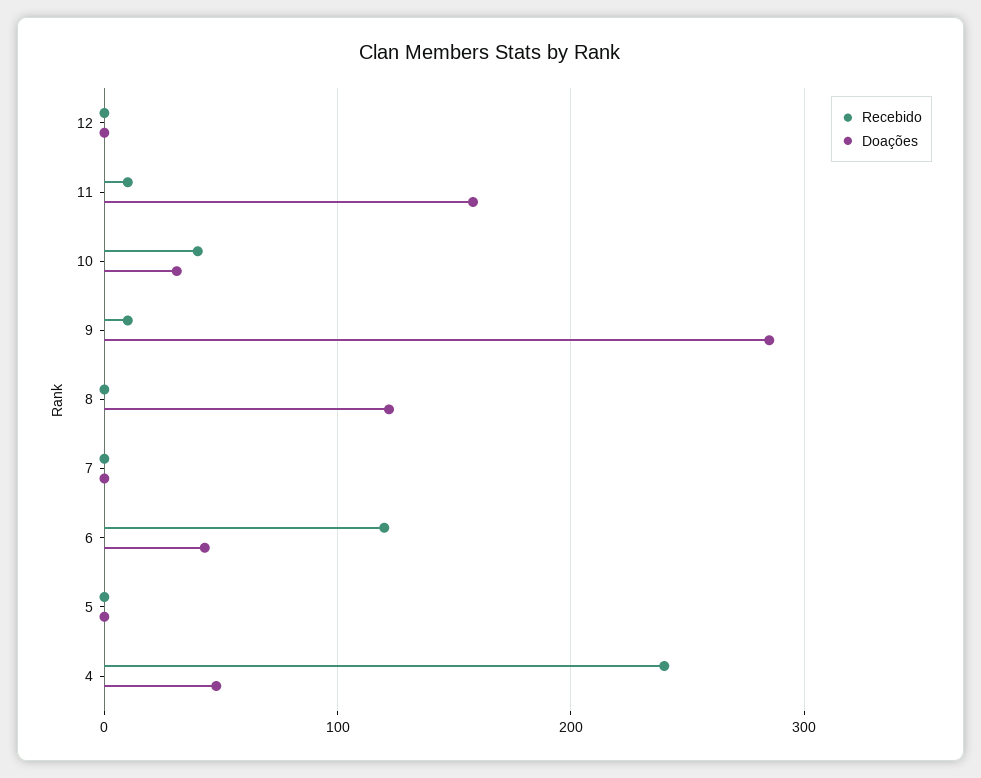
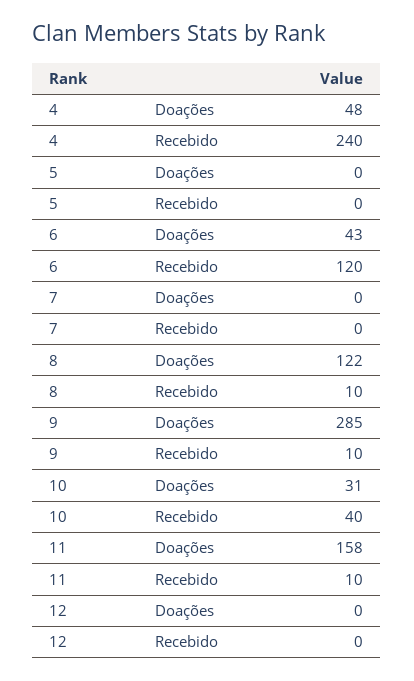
Recebido, 8: 0 -> 10

